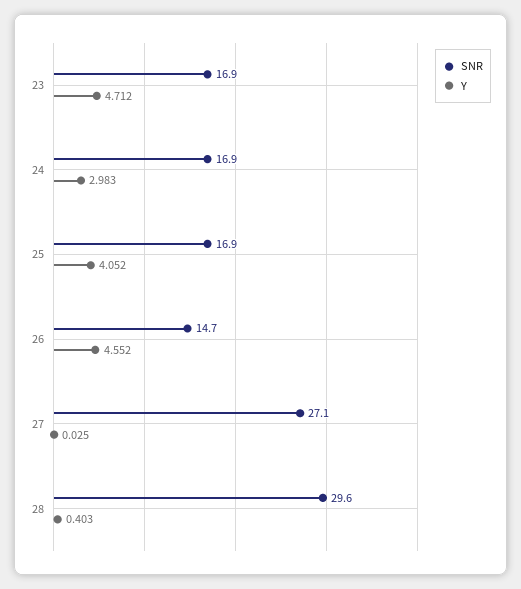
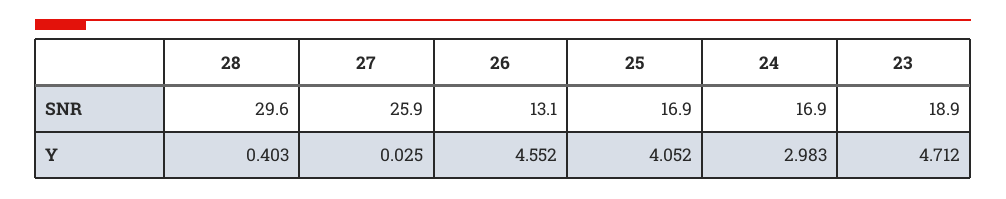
SNR, 23: 16.9 -> 18.9
SNR, 26: 14.7 -> 13.1
SNR, 27: 27.1 -> 25.9

